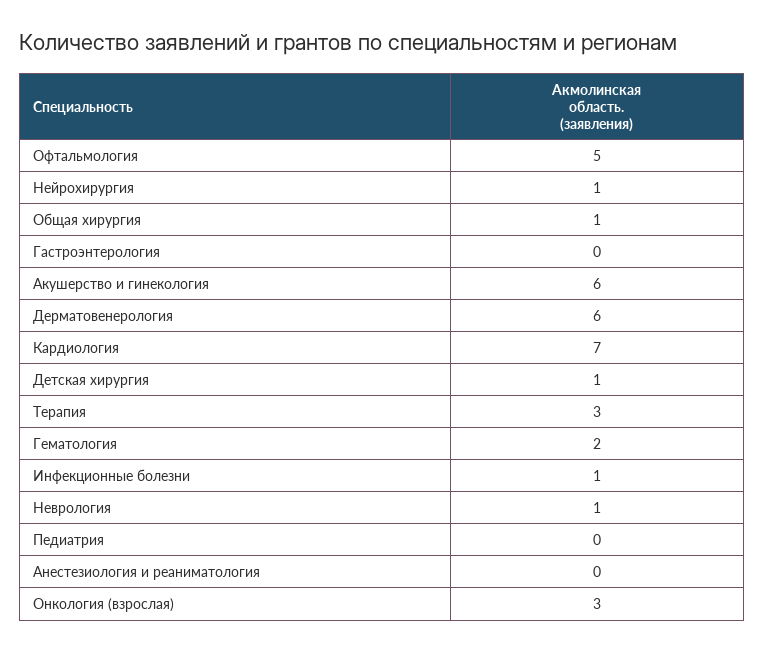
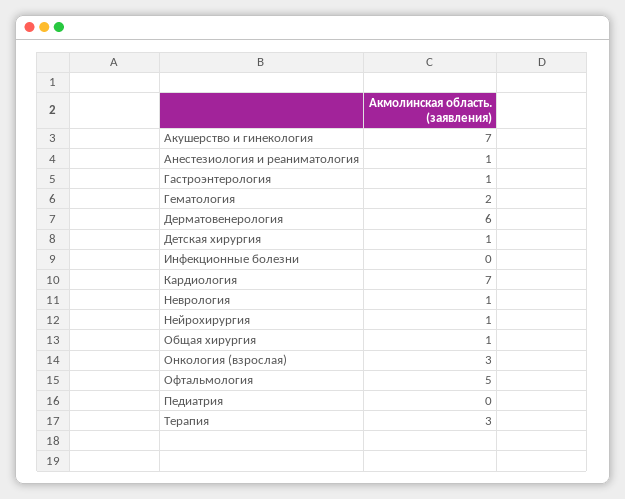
Гастроэнтерология: 0 -> 1
Акушерство и гинекология: 6 -> 7
Инфекционные болезни: 1 -> 0
Анестезиология и реаниматология: 0 -> 1

